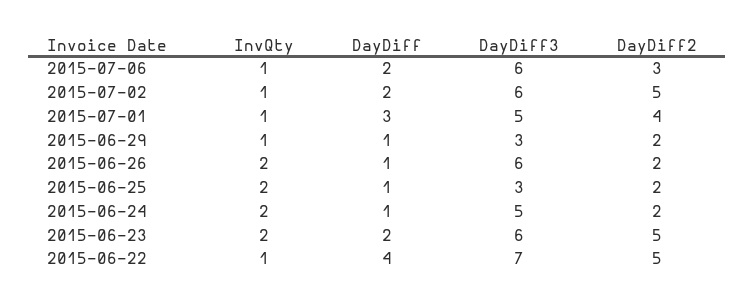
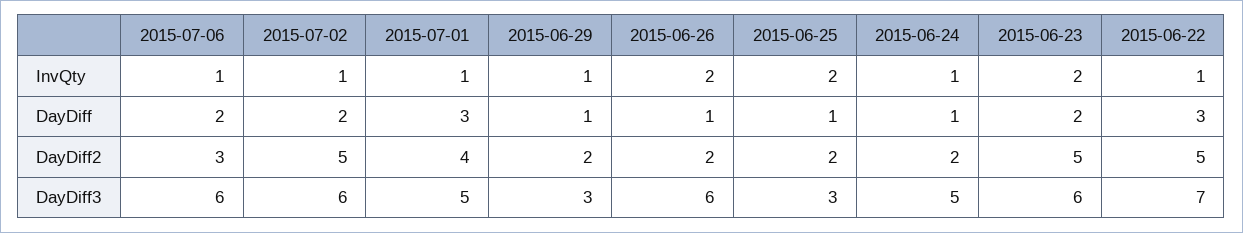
InvQty, 2015-06-24: 2 -> 1
DayDiff, 2015-06-22: 4 -> 3

